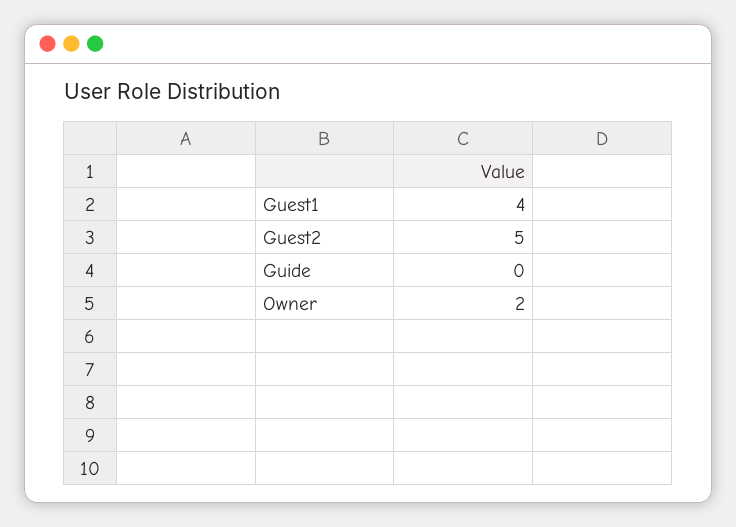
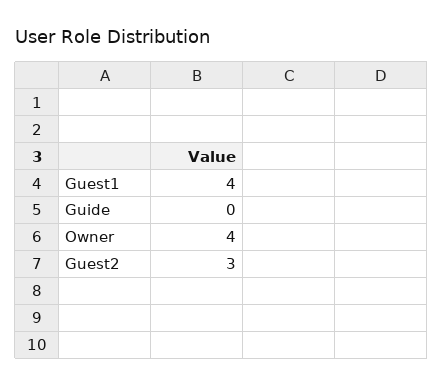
Guest2: 5 -> 3
Owner: 2 -> 4

